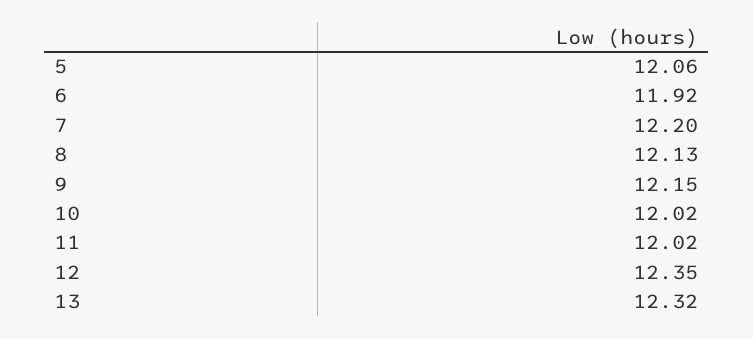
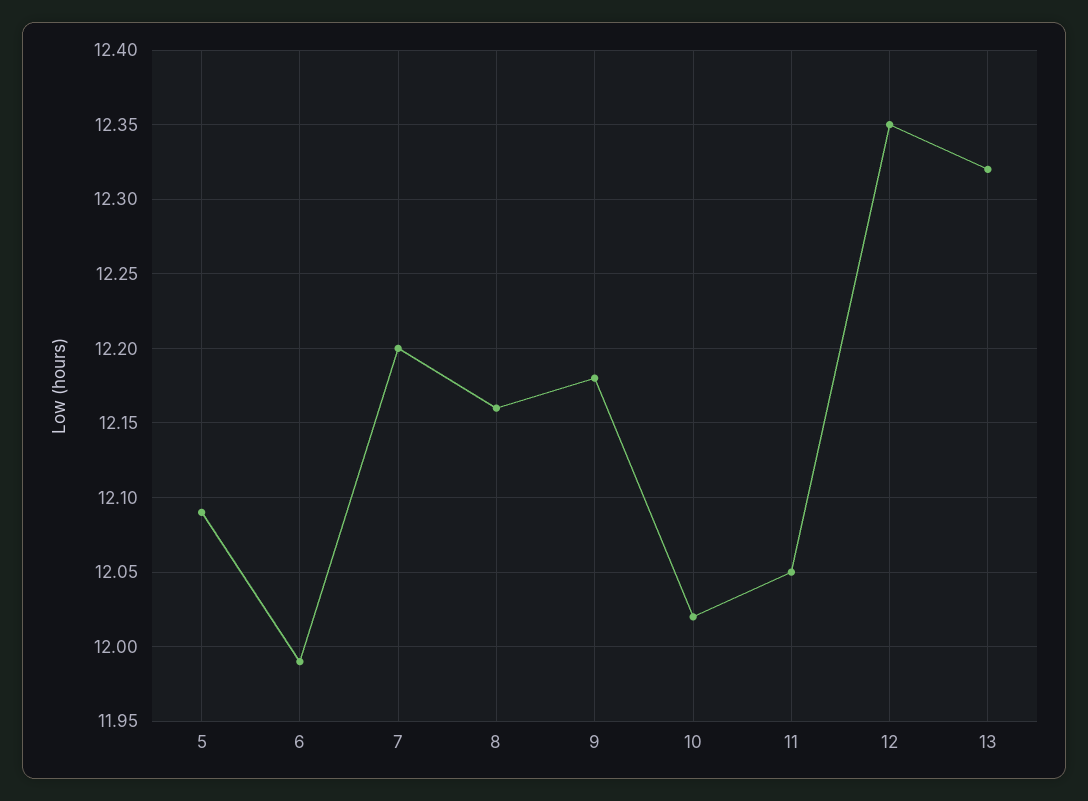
5: 12.06 -> 12.09
6: 11.92 -> 11.99
8: 12.13 -> 12.16
9: 12.15 -> 12.18
11: 12.02 -> 12.05

